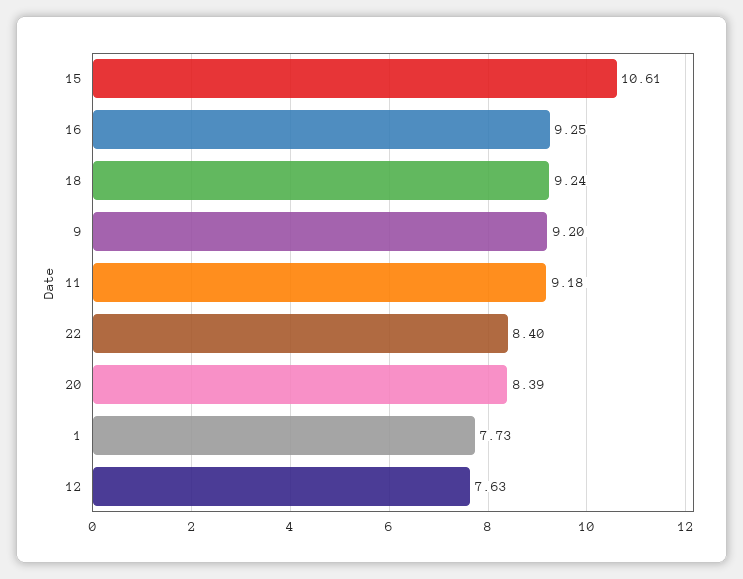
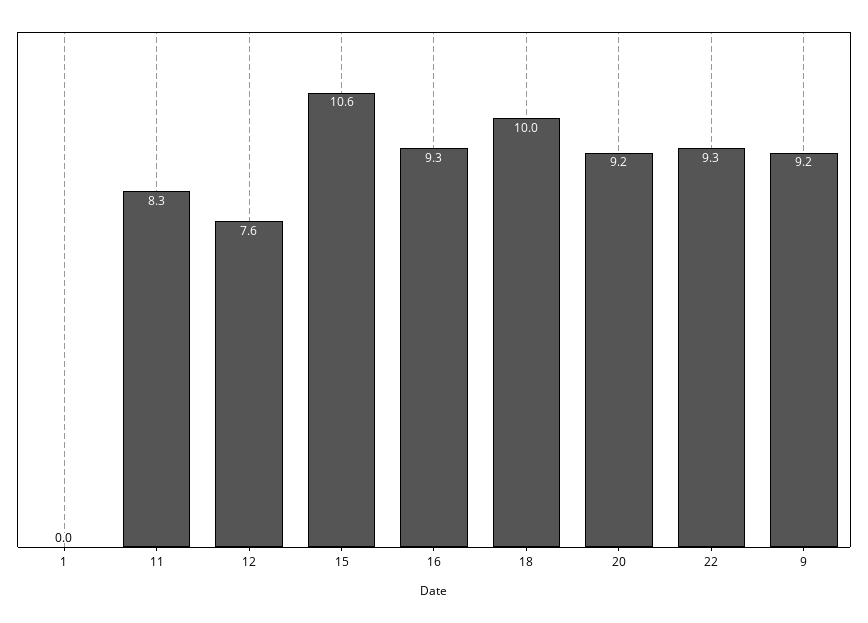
18: 9.24 -> 10
11: 9.18 -> 8.3
22: 8.4 -> 9.3
20: 8.39 -> 9.2
1: 7.73 -> 0

